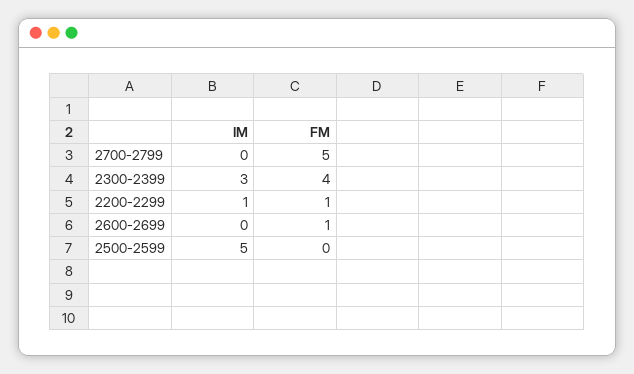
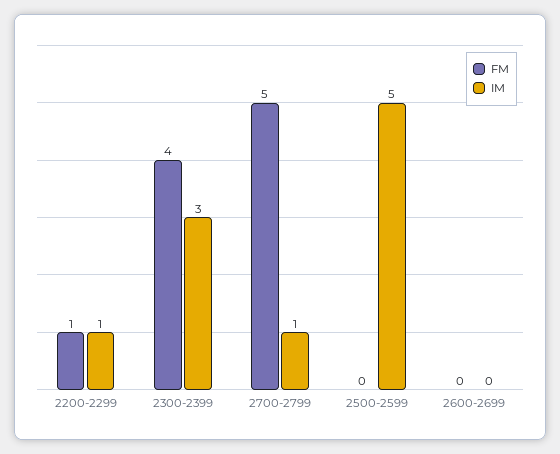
IM, 2700-2799: 0 -> 1
FM, 2600-2699: 1 -> 0

